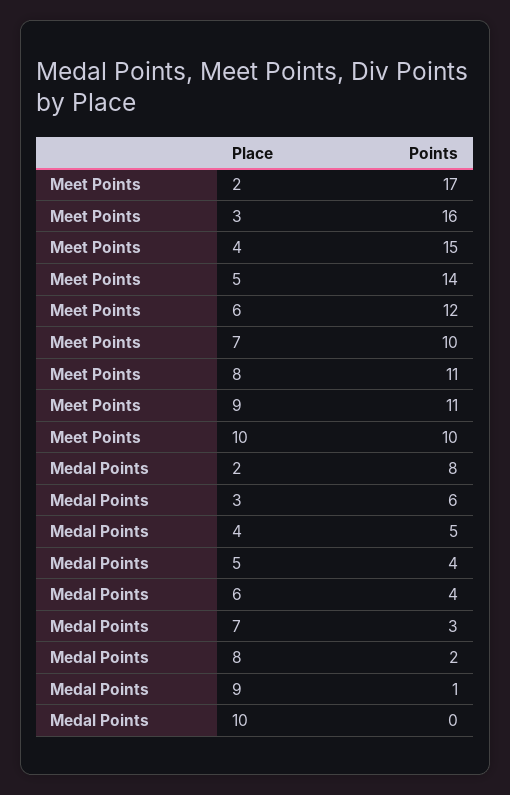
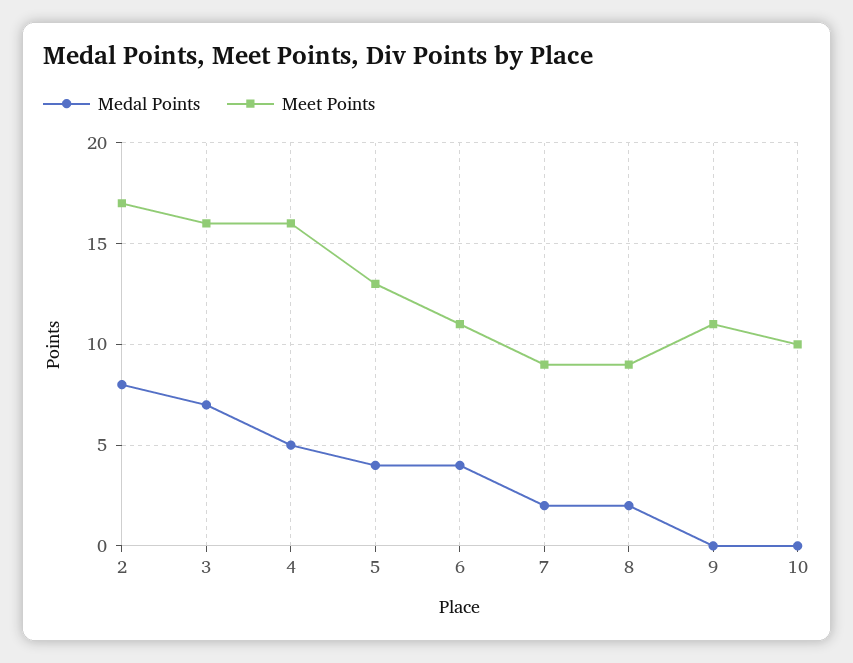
Meet Points, 4: 15 -> 16
Meet Points, 5: 14 -> 13
Meet Points, 6: 12 -> 11
Meet Points, 7: 10 -> 9
Meet Points, 8: 11 -> 9
Medal Points, 3: 6 -> 7
Medal Points, 7: 3 -> 2
Medal Points, 9: 1 -> 0

